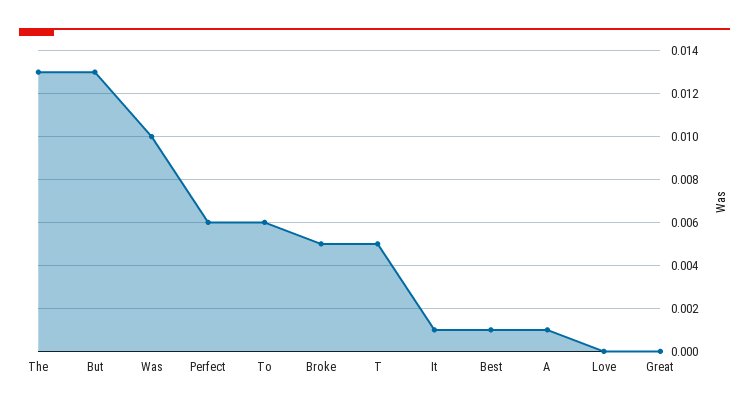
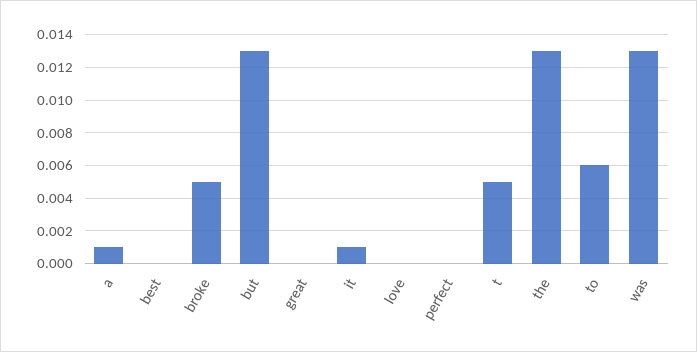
Was: 0.01 -> 0.013
Perfect: 0.006 -> 0
Best: 0.001 -> 0

